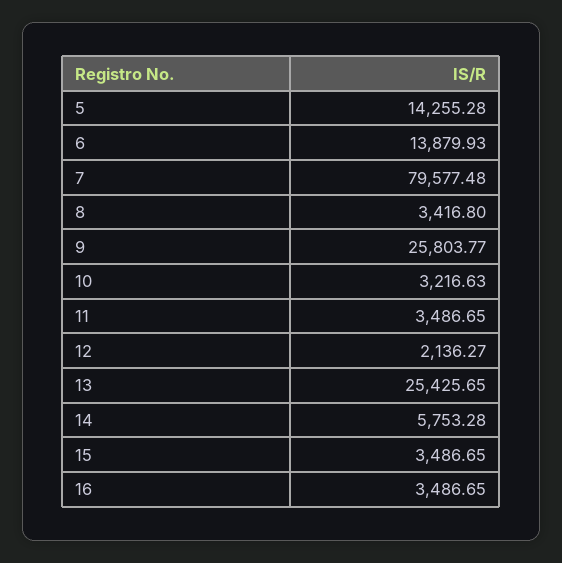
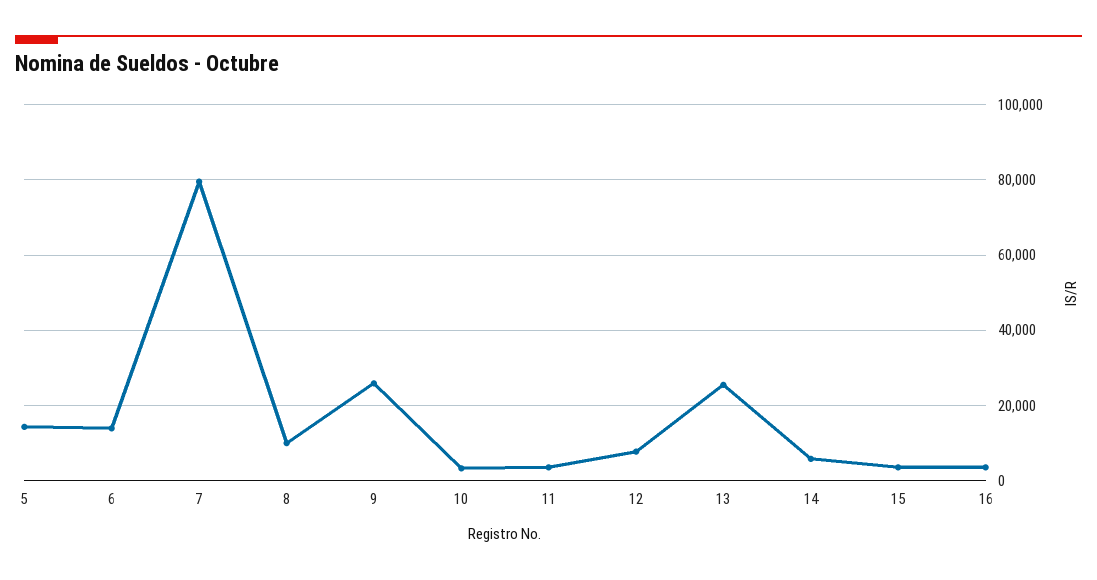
8: 3416.8 -> 10000
12: 2136.27 -> 8000

